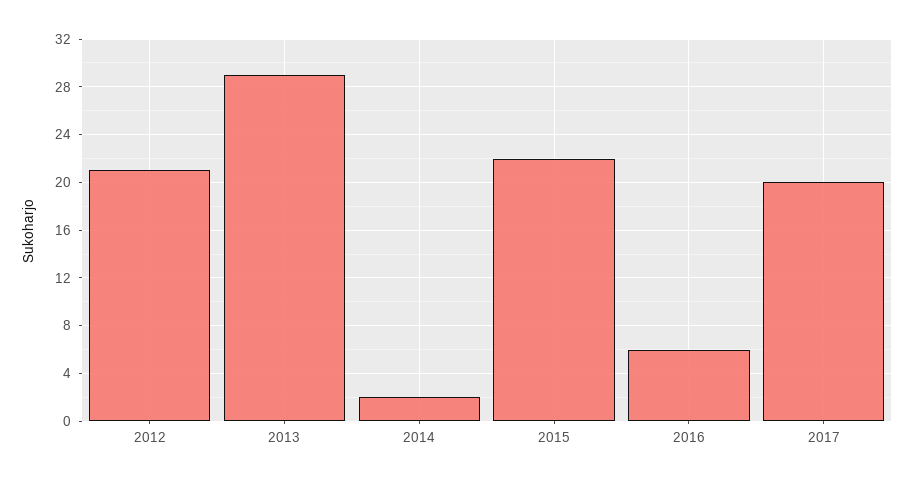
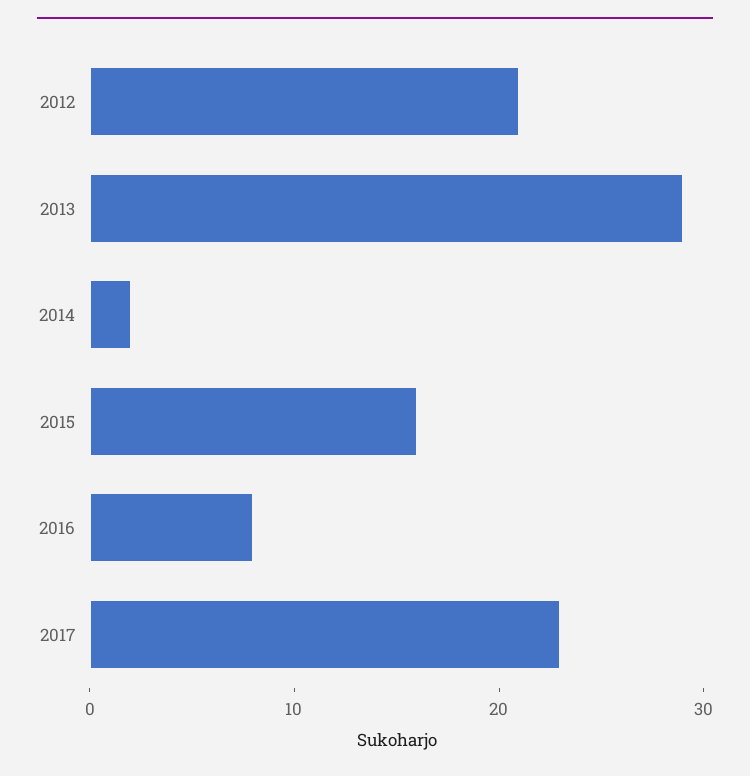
2015: 22 -> 16
2016: 6 -> 8
2017: 20 -> 23

